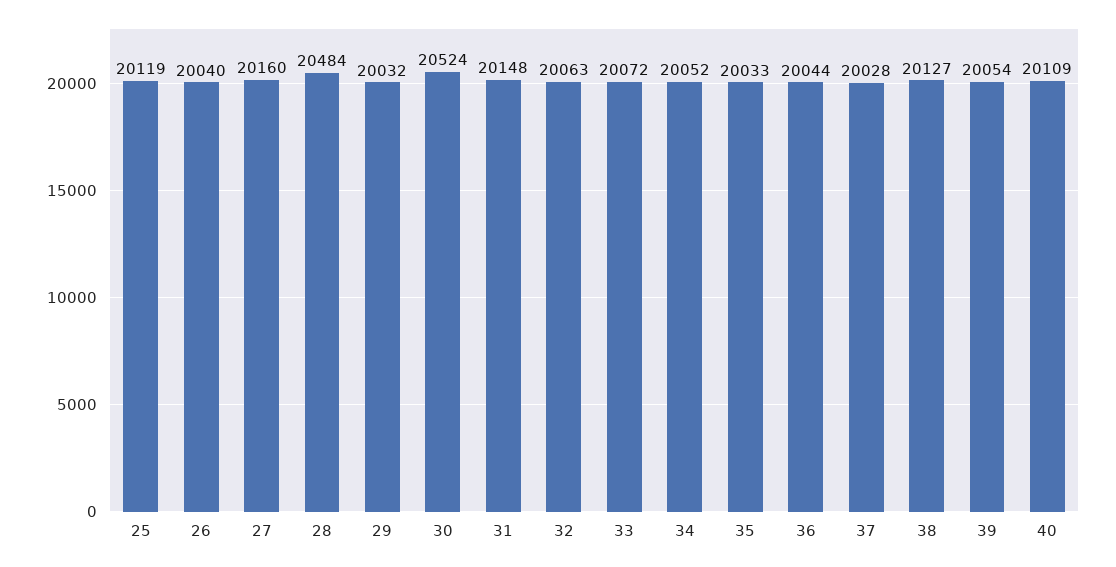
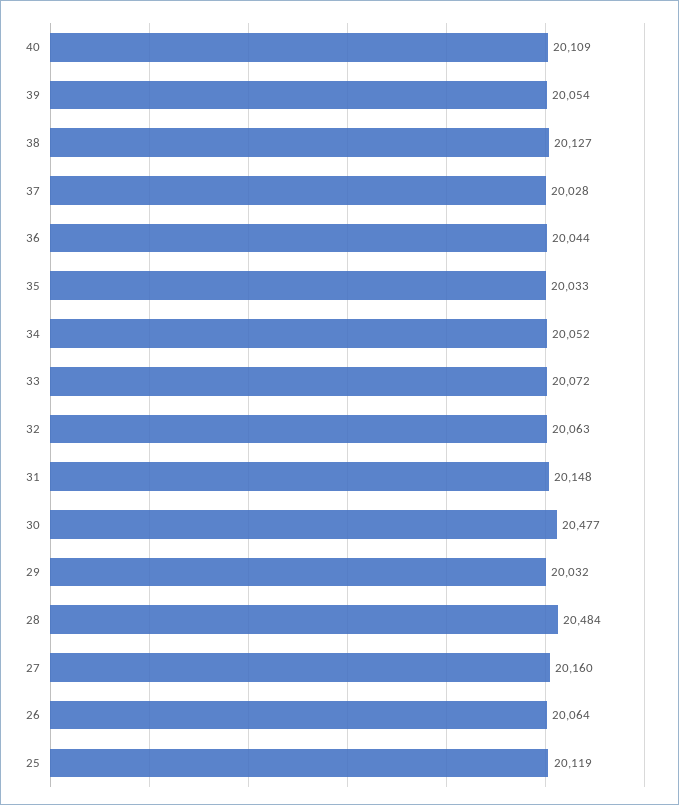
26: 20040 -> 20064
30: 20524 -> 20477

